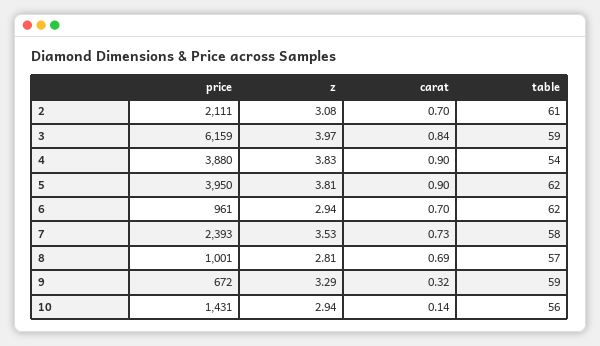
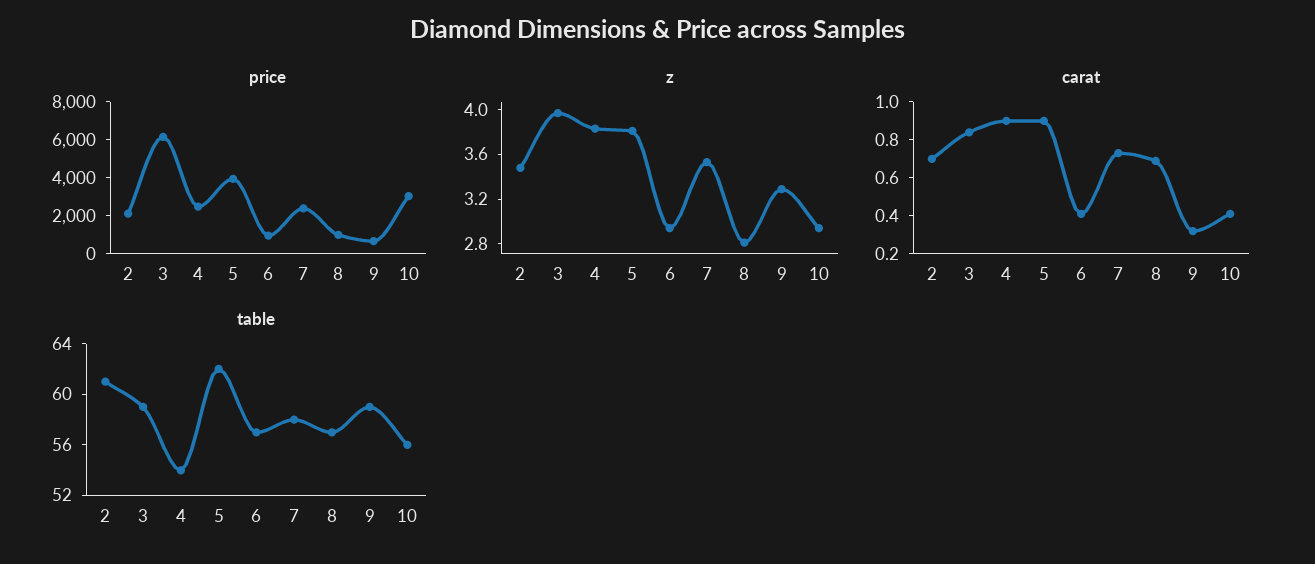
z, 2: 3.08 -> 3.5
price, 4: 3880 -> 2500
carat, 6: 0.7 -> 0.4
table, 6: 62 -> 57
price, 10: 1431 -> 3000
carat, 10: 0.14 -> 0.4

